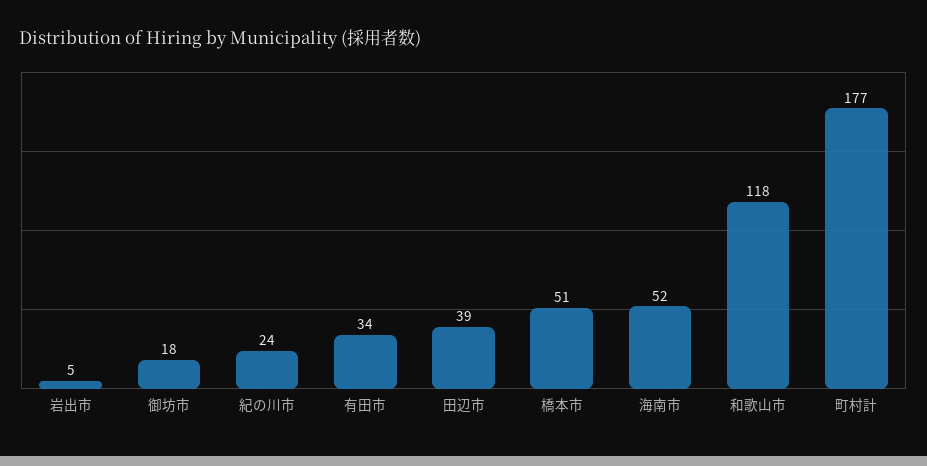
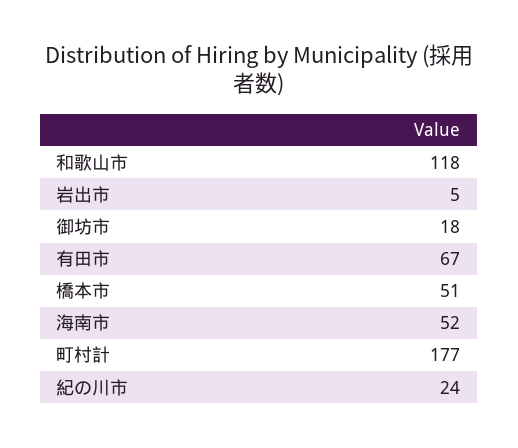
有田市: 34 -> 67
田辺市: 39 -> none

